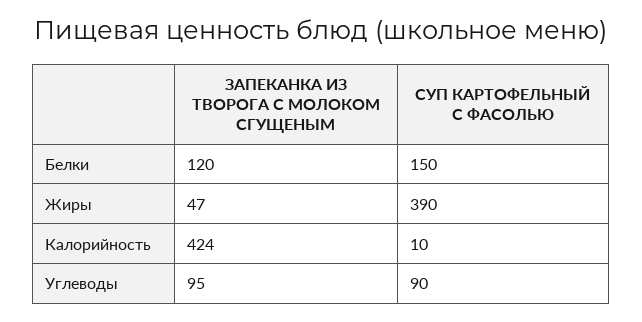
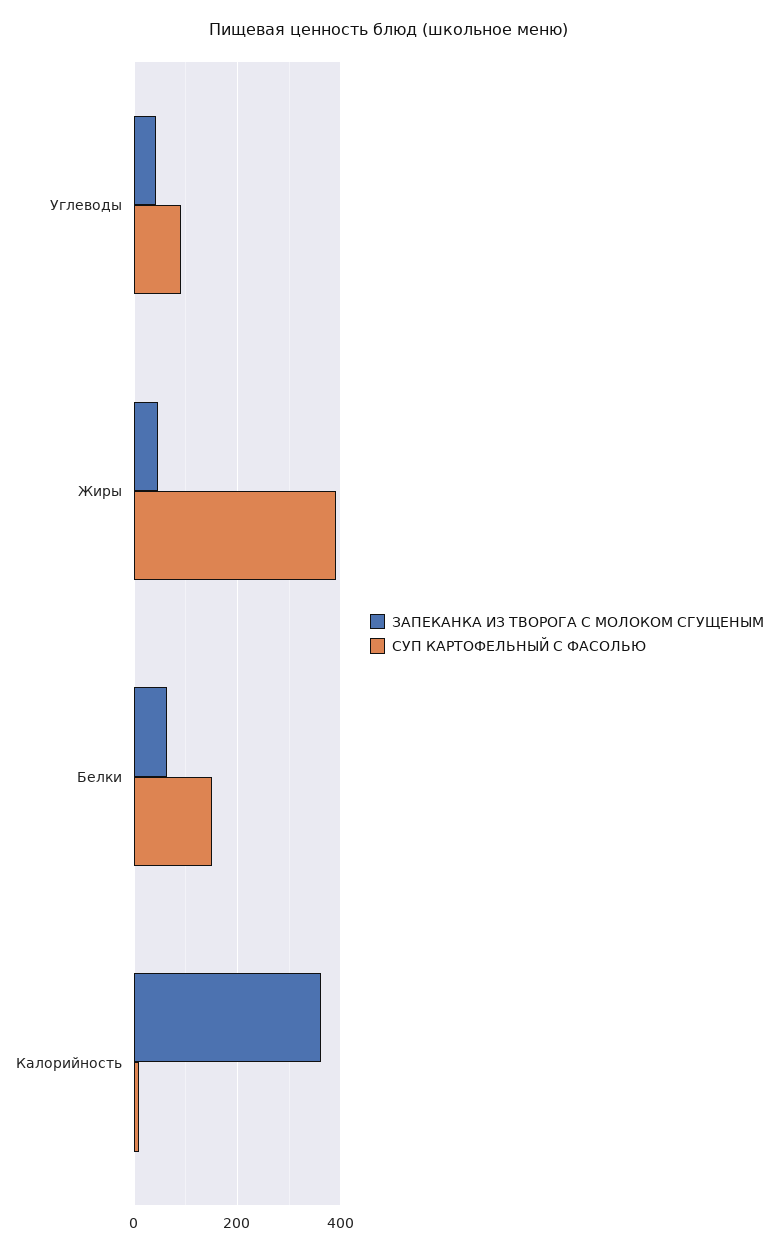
ЗАПЕКАНКА ИЗ ТВОРОГА С МОЛОКОМ СГУЩЕНЫМ, Белки: 120 -> 60
ЗАПЕКАНКА ИЗ ТВОРОГА С МОЛОКОМ СГУЩЕНЫМ, Калорийность: 424 -> 360
ЗАПЕКАНКА ИЗ ТВОРОГА С МОЛОКОМ СГУЩЕНЫМ, Углеводы: 95 -> 40

